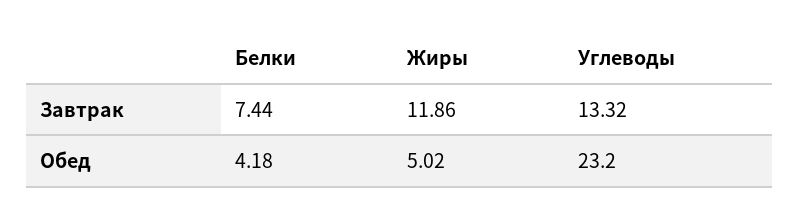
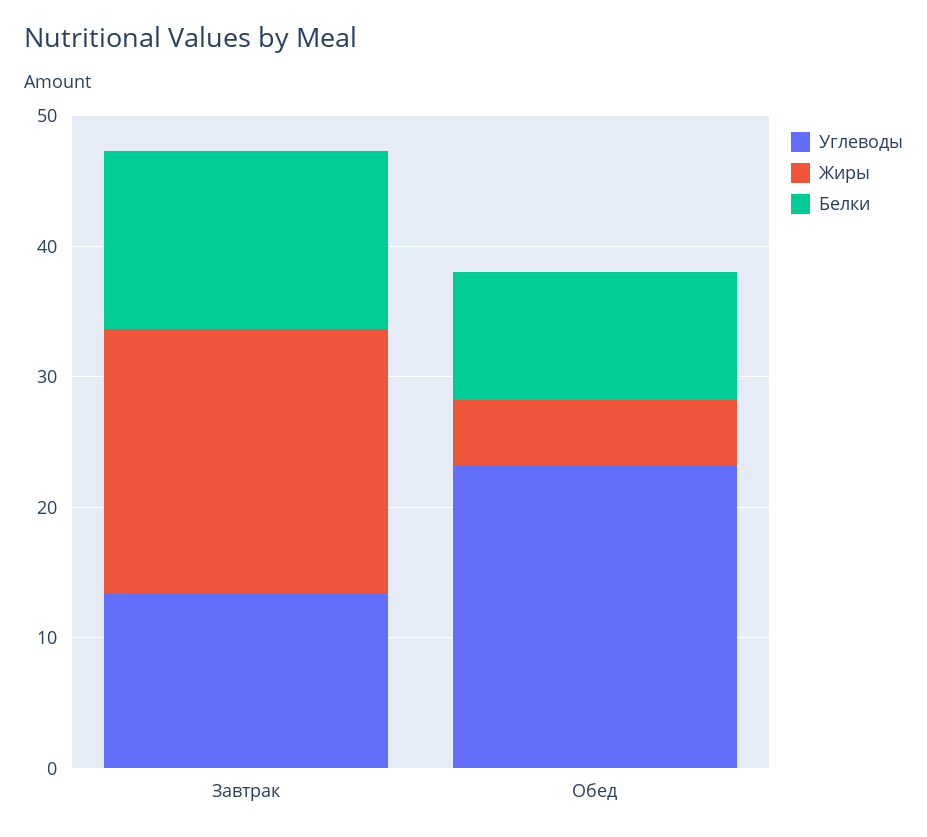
Белки, Завтрак: 7.44 -> 14
Жиры, Завтрак: 11.86 -> 20
Белки, Обед: 4.18 -> 10

